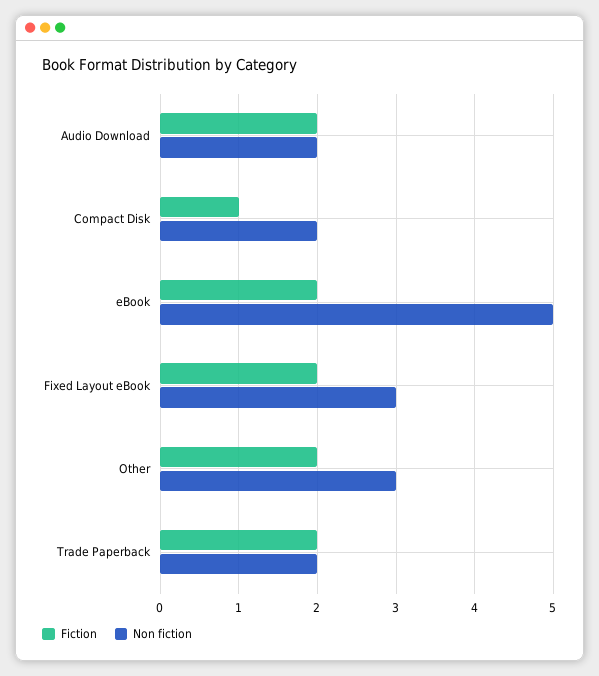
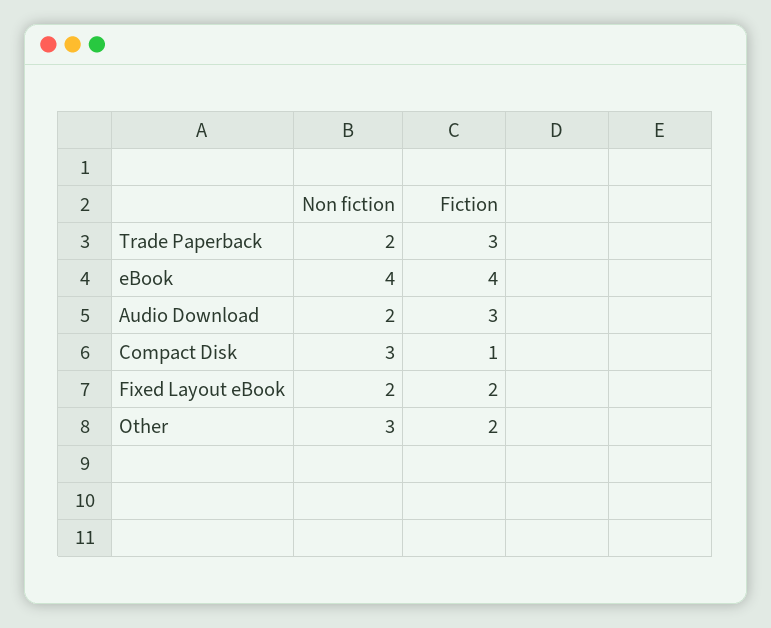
Fiction, Audio Download: 2 -> 3
Non fiction, Compact Disk: 2 -> 3
Fiction, eBook: 2 -> 4
Non fiction, eBook: 5 -> 4
Non fiction, Fixed Layout eBook: 3 -> 2
Fiction, Trade Paperback: 2 -> 3

